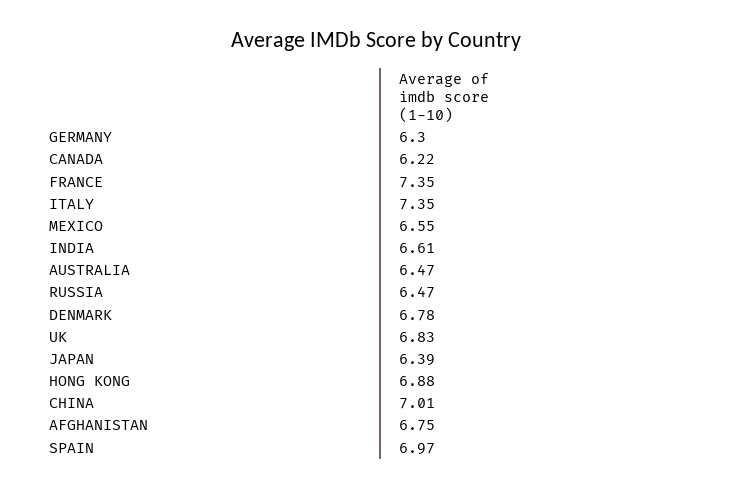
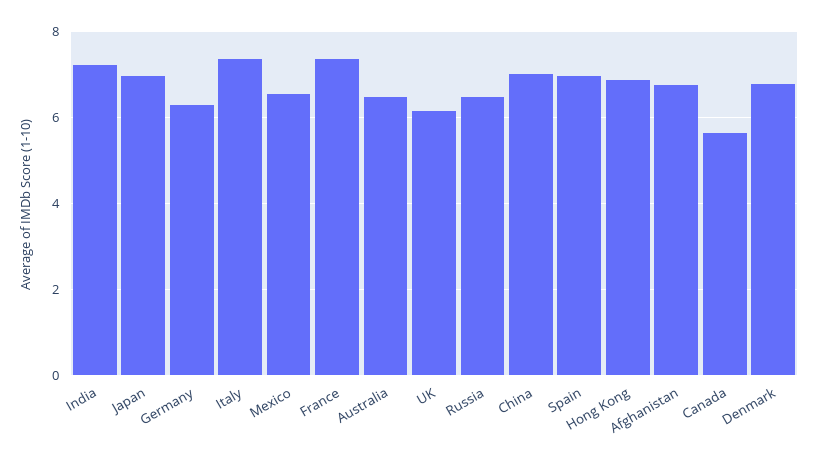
CANADA: 6.22 -> 5.6
INDIA: 6.61 -> 7.2
UK: 6.83 -> 6.2
JAPAN: 6.39 -> 7

